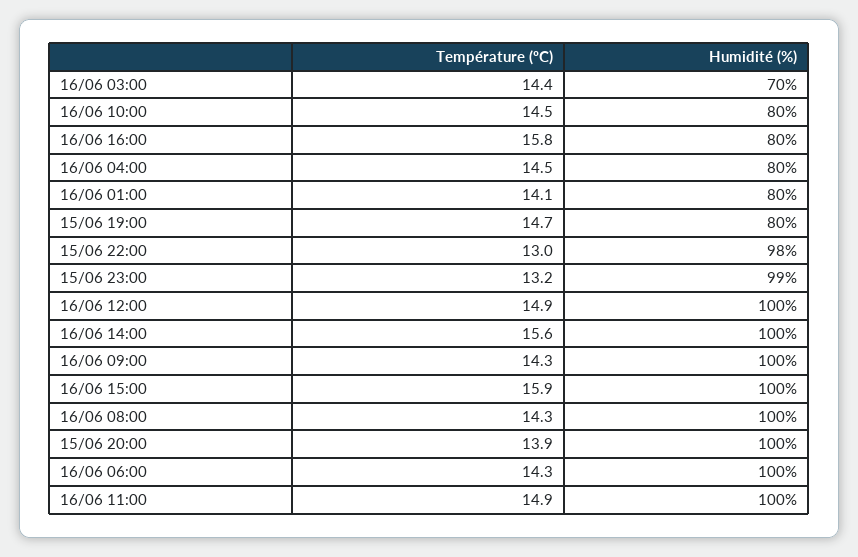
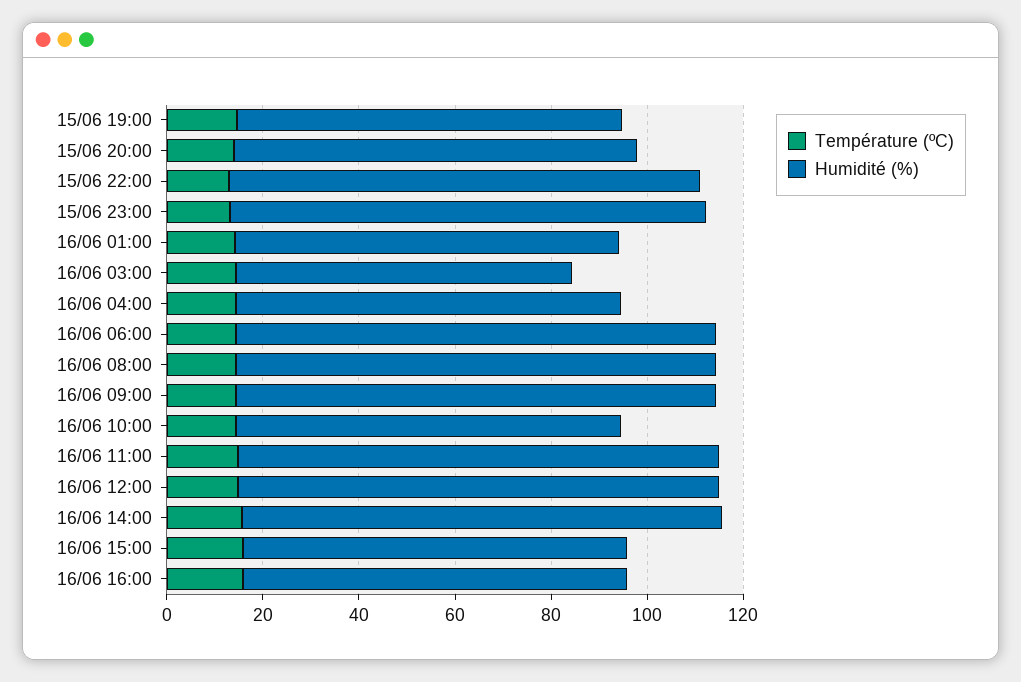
Humidité (%), 16/06 15:00: 100 -> 80
Humidité (%), 15/06 20:00: 100 -> 85

